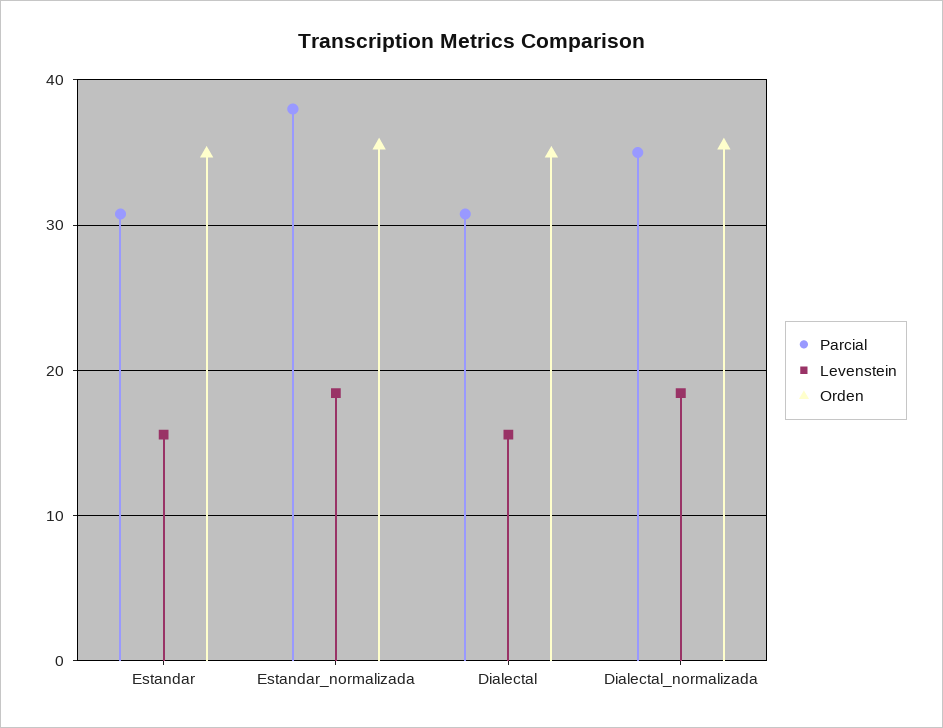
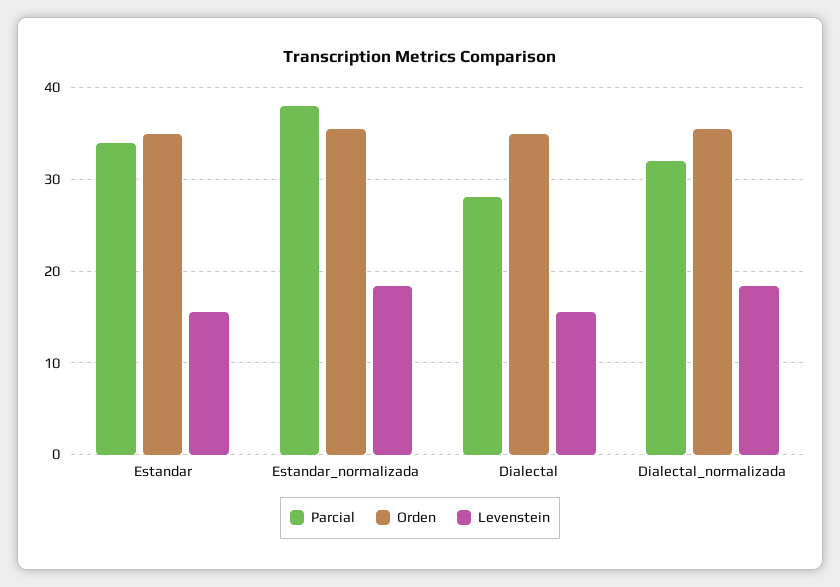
Parcial, Estandar: 31 -> 34
Parcial, Dialectal: 31 -> 28
Parcial, Dialectal_normalizada: 35 -> 32

